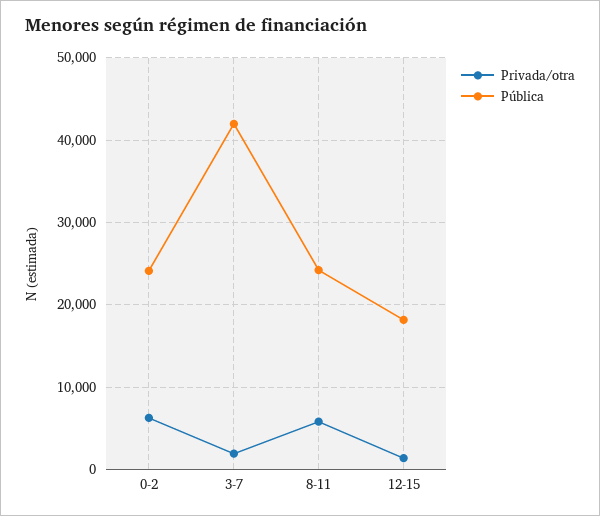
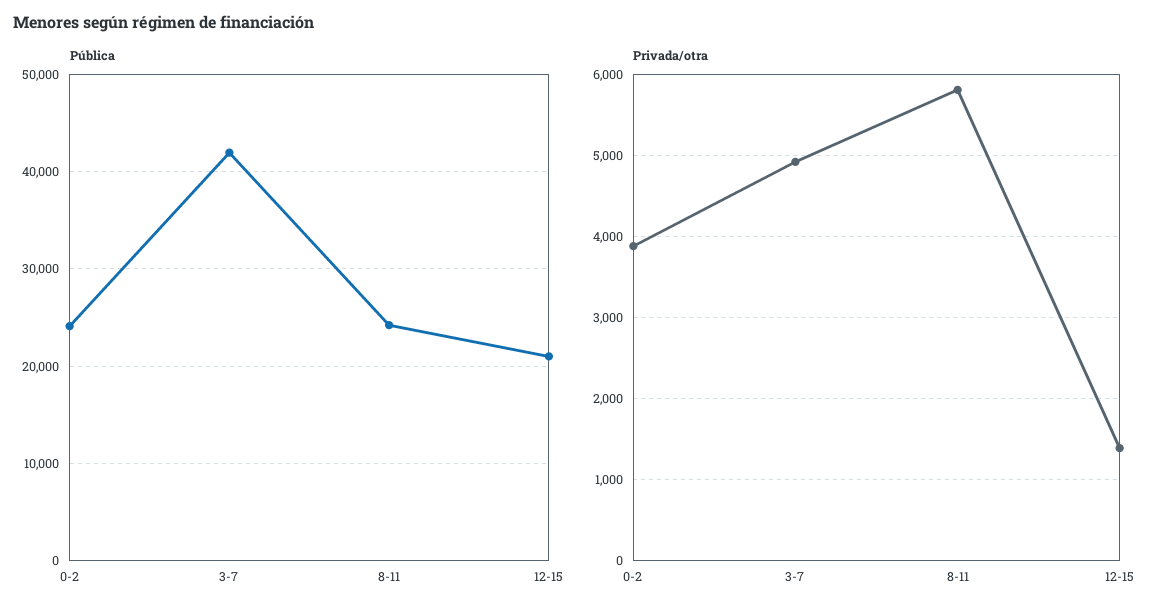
Privada/otra, 0-2: 6000 -> 3900
Privada/otra, 3-7: 2000 -> 4900
Pública, 12-15: 18000 -> 21000

